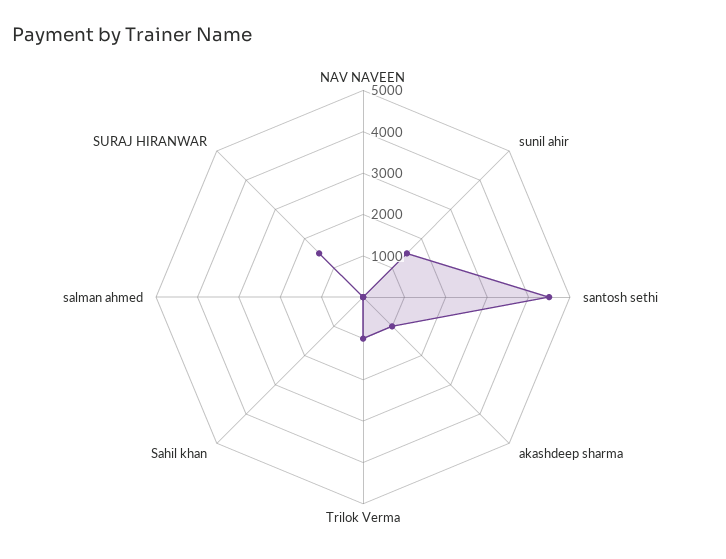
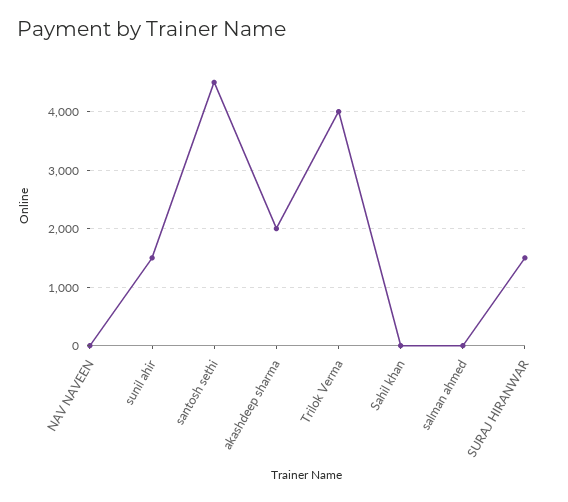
akashdeep sharma: 1000 -> 2000
Trilok Verma: 1000 -> 4000

